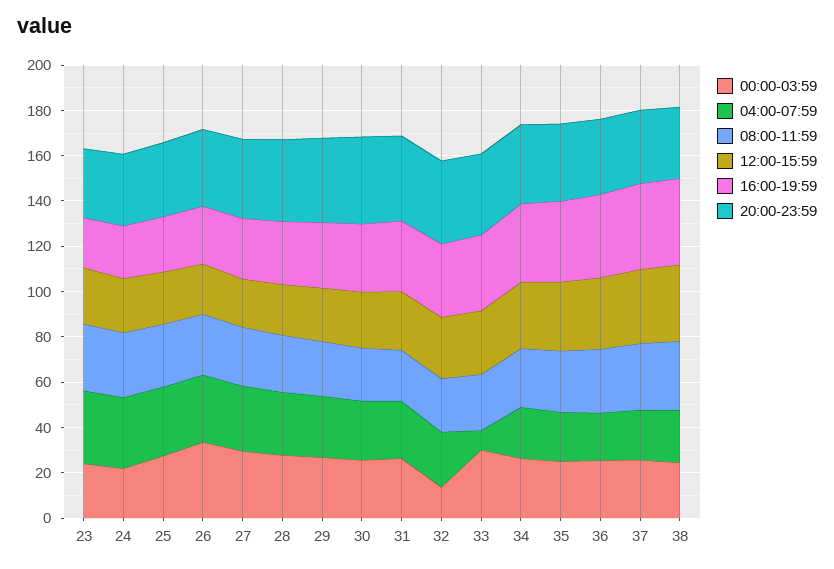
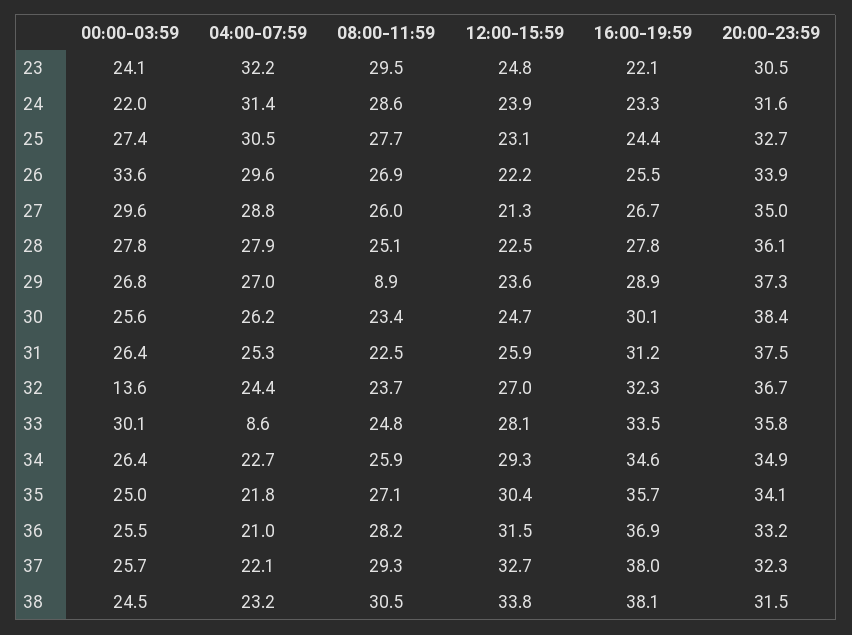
08:00-11:59, 29: 25 -> 8.9

